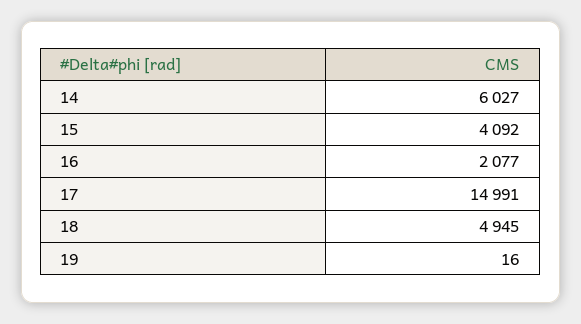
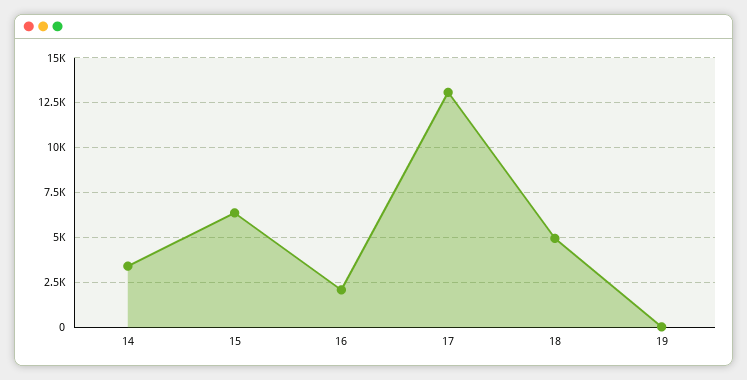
14: 6027 -> 3500
15: 4092 -> 6500
17: 14991 -> 13000

